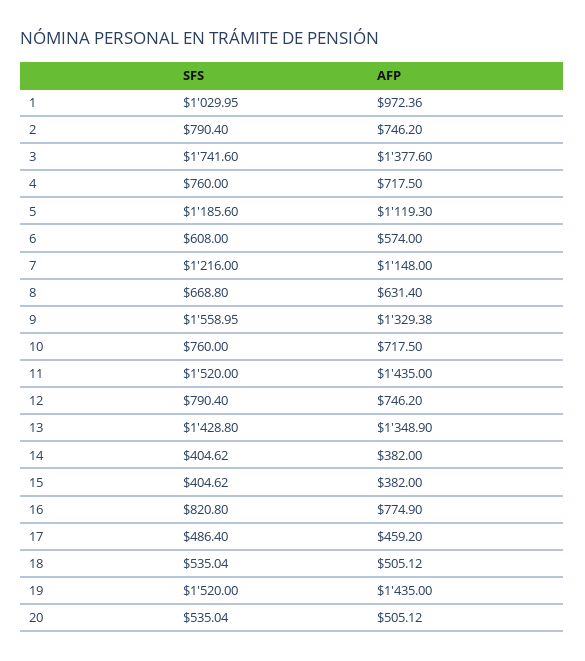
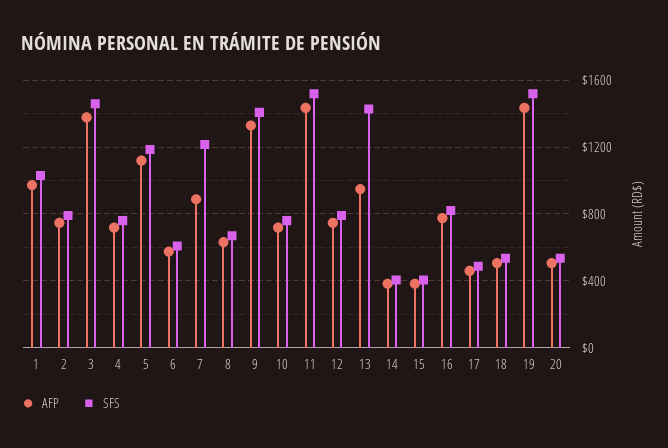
SFS, 3: 1741.6 -> 1450
AFP, 7: 1148 -> 900
SFS, 9: 1558.95 -> 1400
AFP, 13: 1348.9 -> 950

